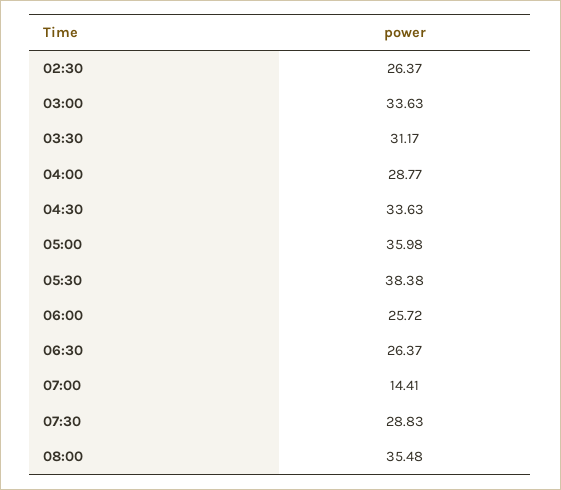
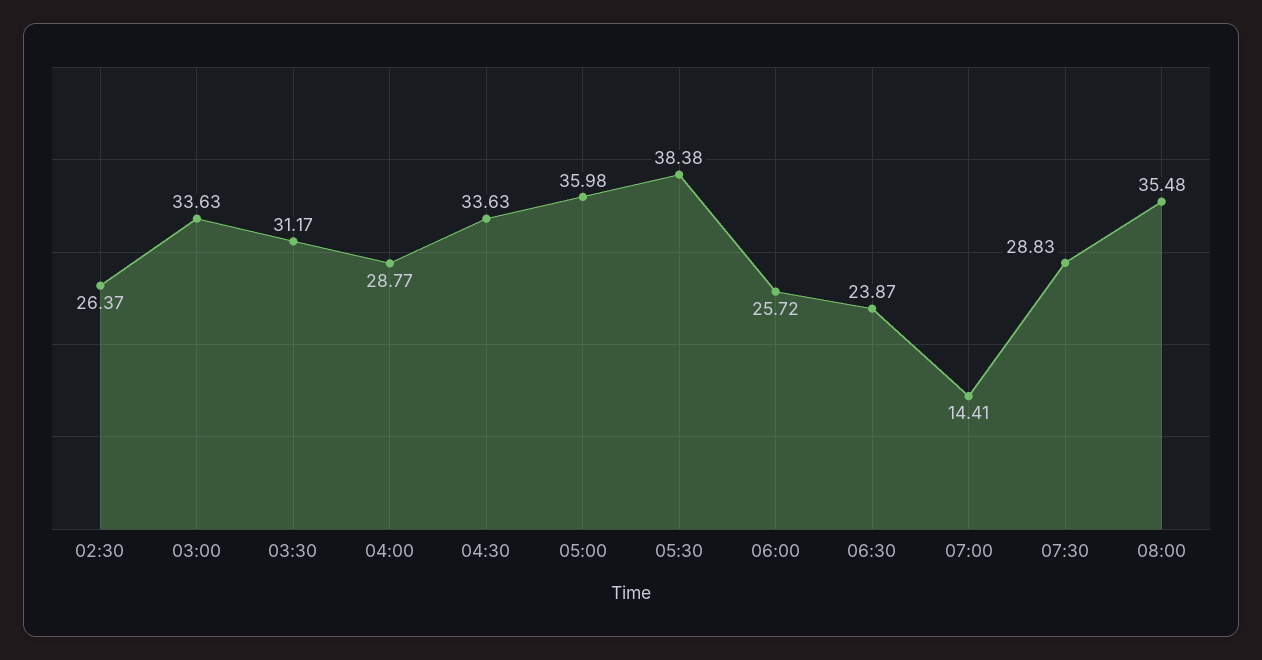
06:30: 26.37 -> 23.87

